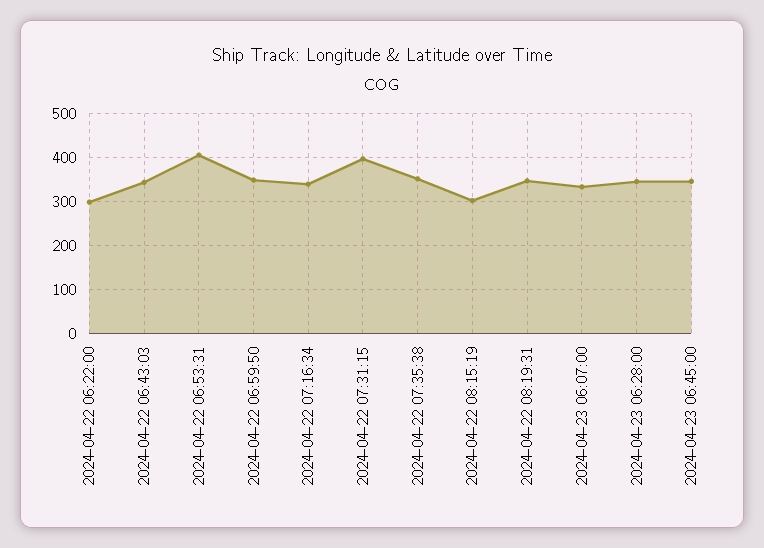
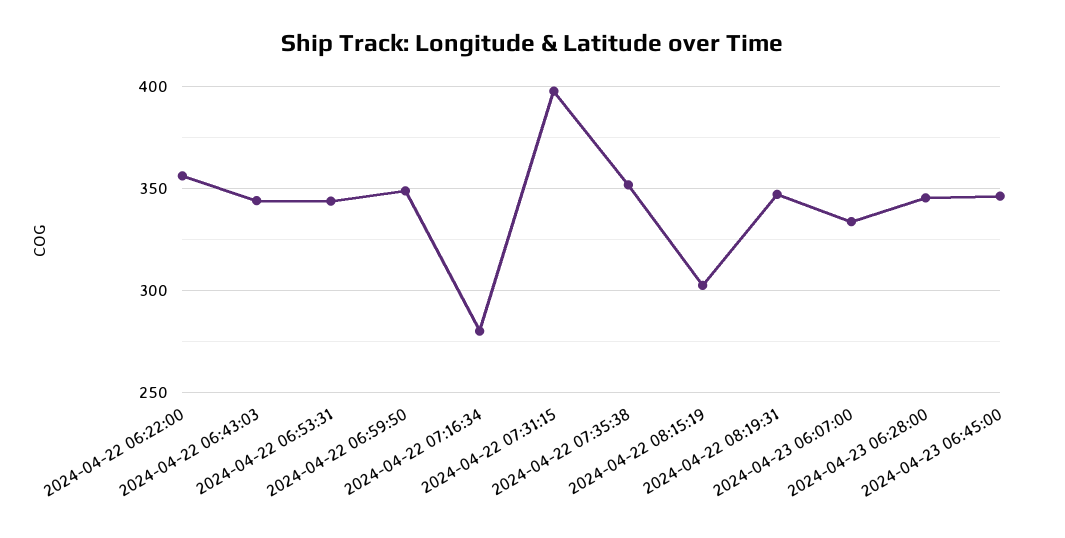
2024-04-22 06:22:00: 300 -> 355
2024-04-22 06:53:31: 400 -> 345
2024-04-22 07:16:34: 340 -> 280

